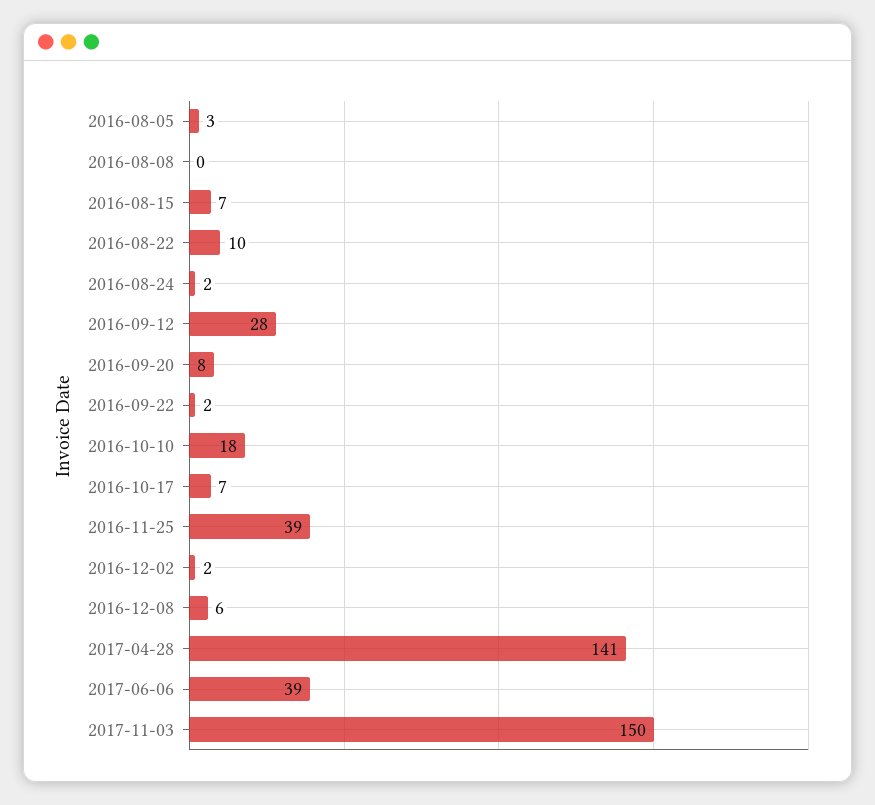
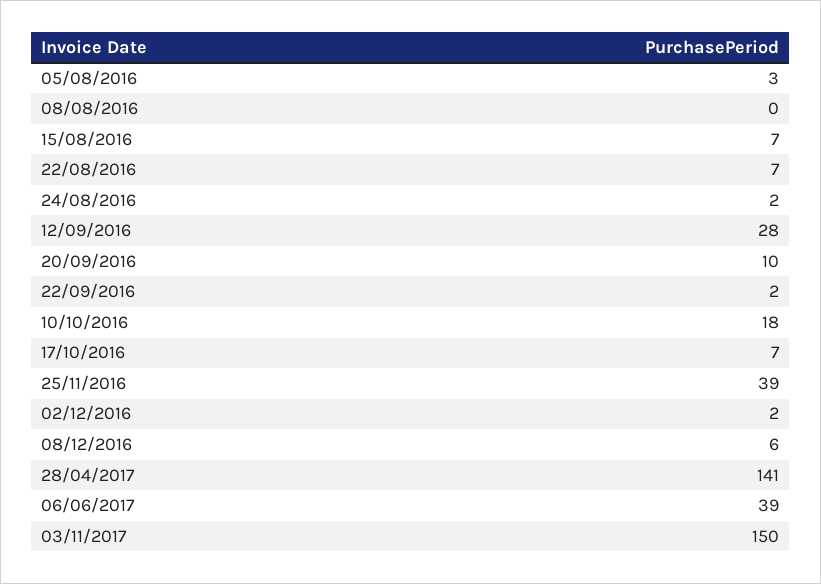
2016-08-22: 10 -> 7
2016-09-20: 8 -> 10

